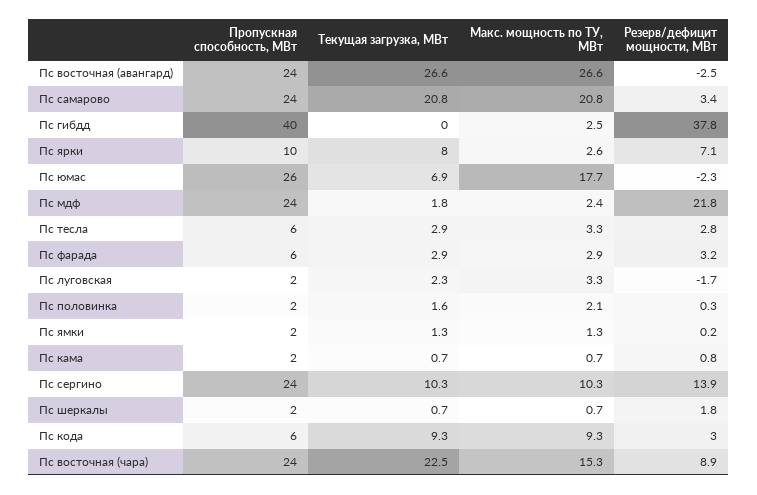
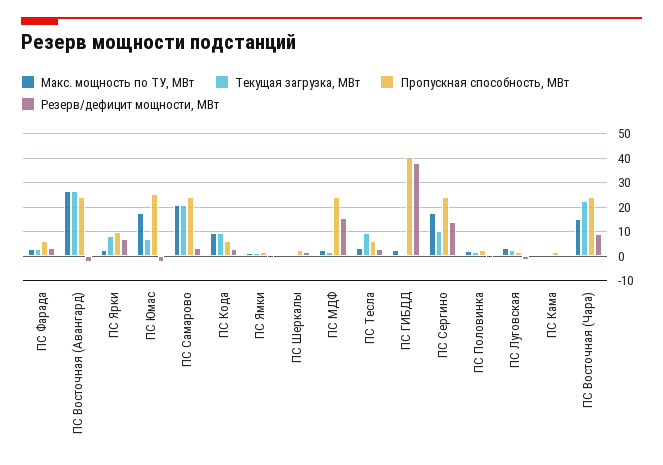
Резерв/дефицит мощности, МВт, Пс мдф: 21.8 -> 15
Текущая загрузка, МВт, Пс тесла: 2.9 -> 10
Макс. мощность по ТУ, МВт, Пс сергино: 10.3 -> 17.5

